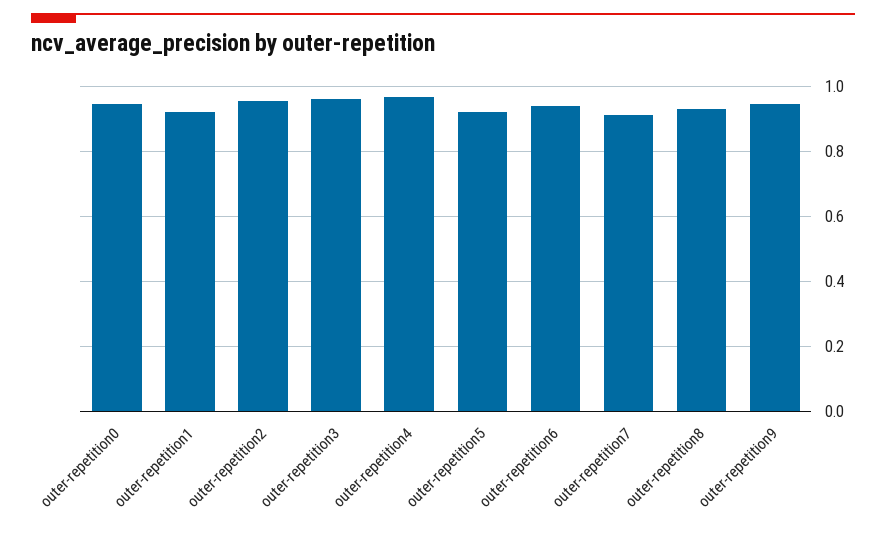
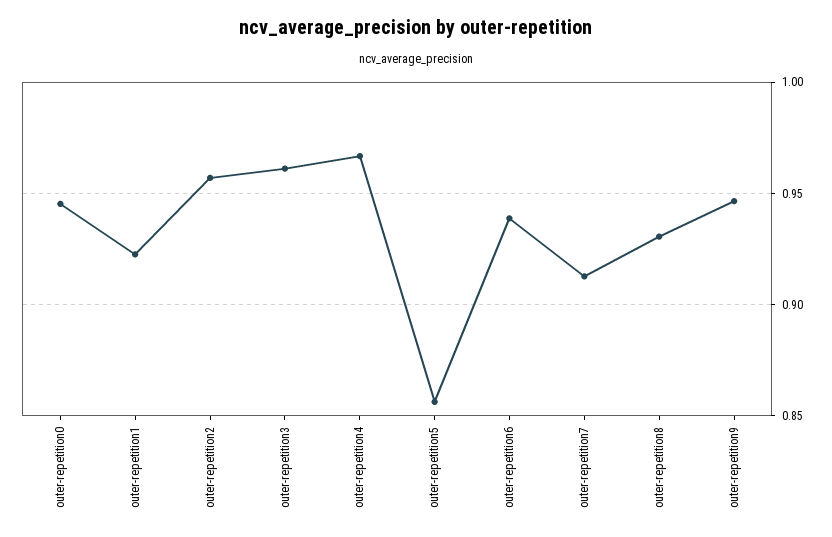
outer-repetition5: 0.92 -> 0.855

